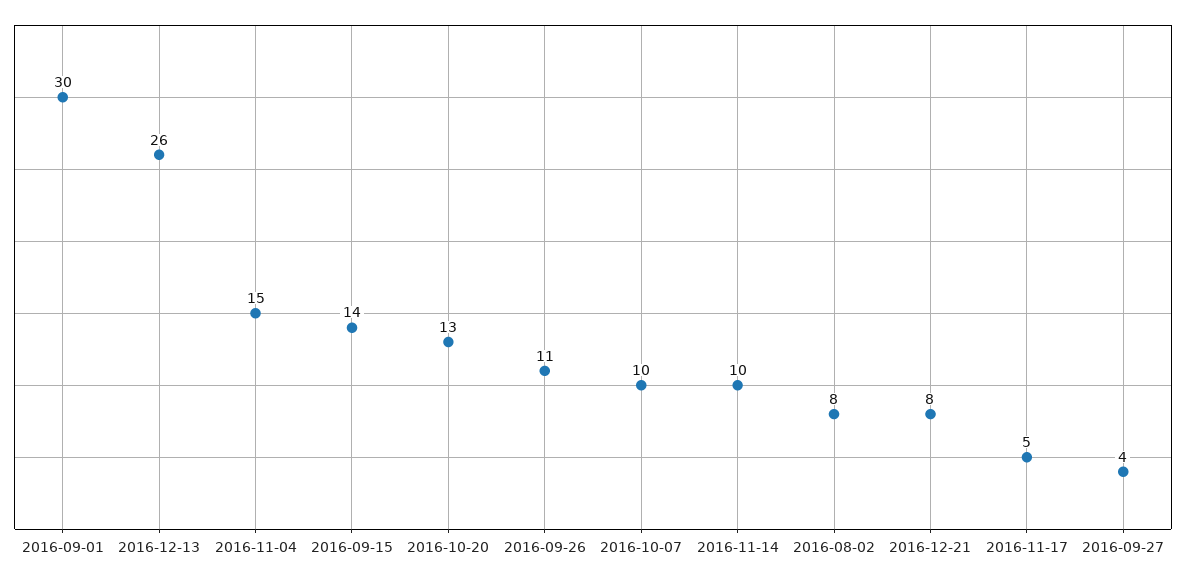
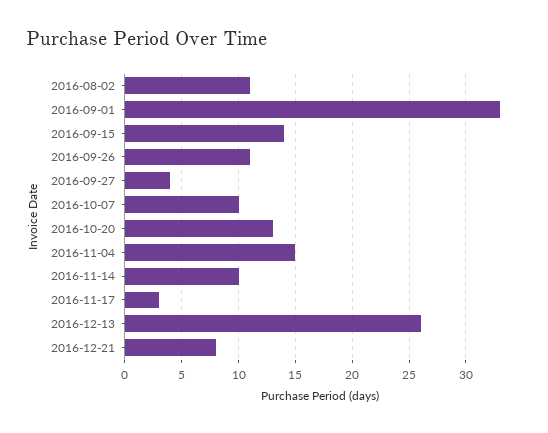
2016-09-01: 30 -> 33
2016-08-02: 8 -> 11
2016-11-17: 5 -> 3

